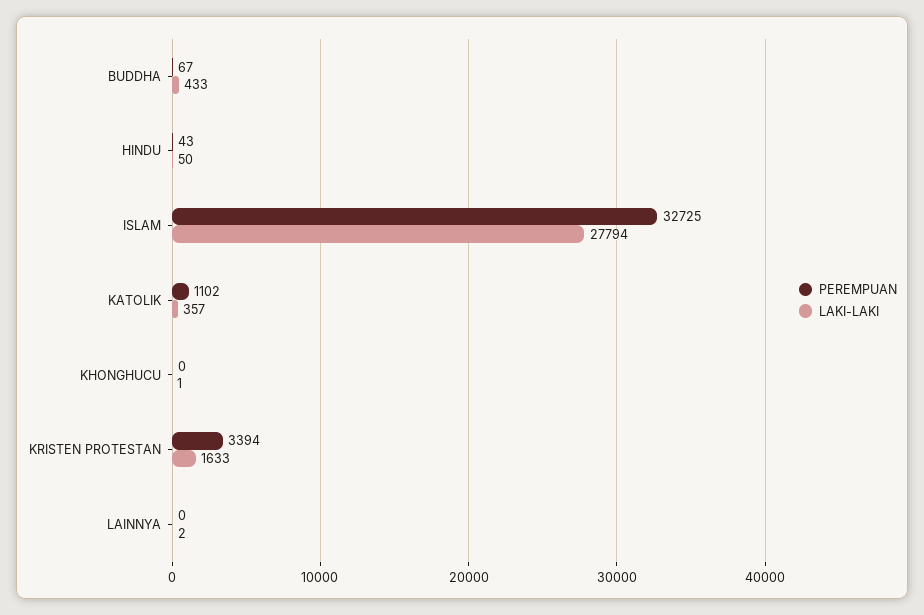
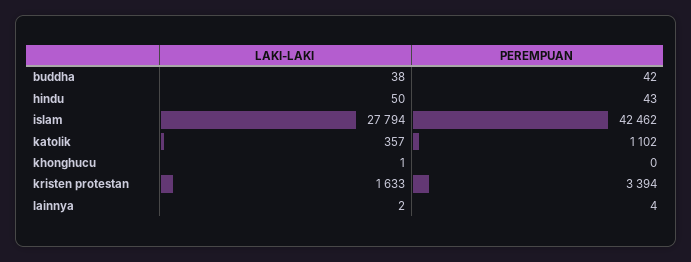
PEREMPUAN, BUDDHA: 67 -> 42
LAKI-LAKI, BUDDHA: 433 -> 38
PEREMPUAN, ISLAM: 32725 -> 42462
PEREMPUAN, LAINNYA: 0 -> 4

